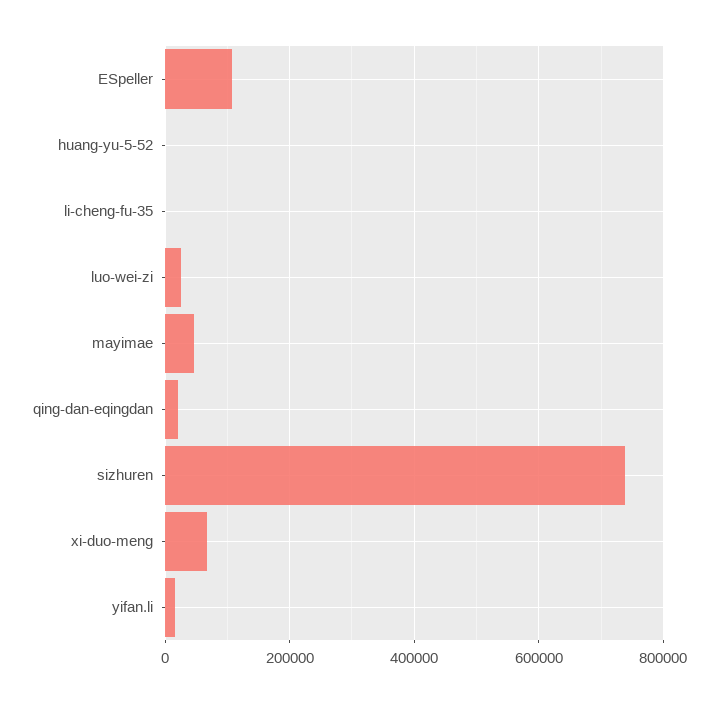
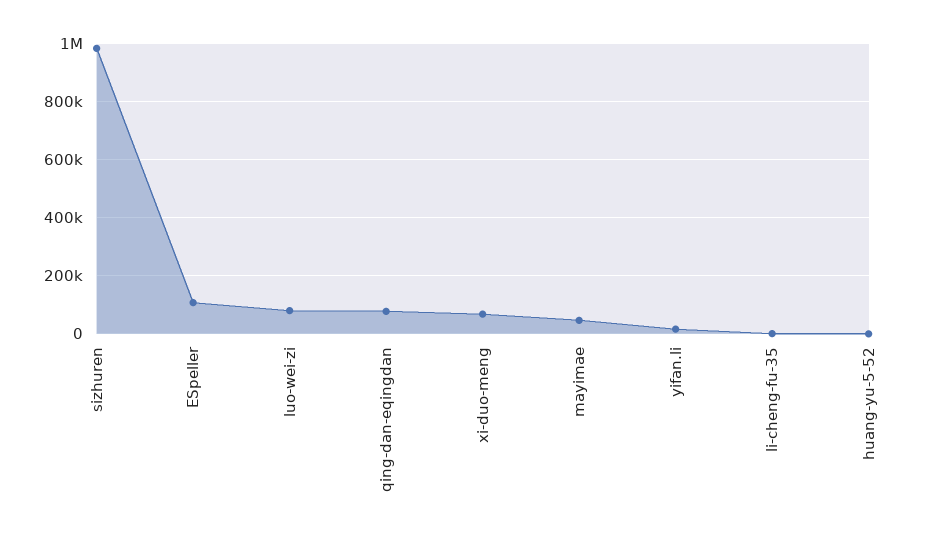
luo-wei-zi: 20000 -> 75000
qing-dan-eqingdan: 20000 -> 75000
sizhuren: 740000 -> 975000

